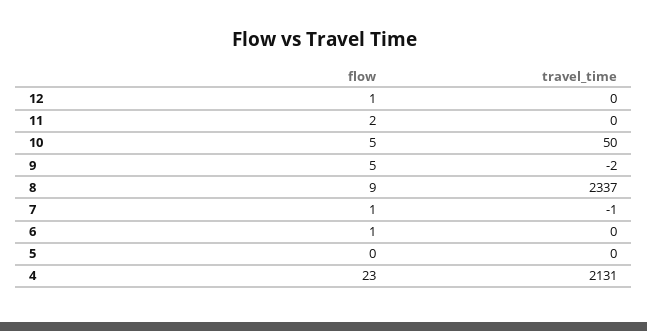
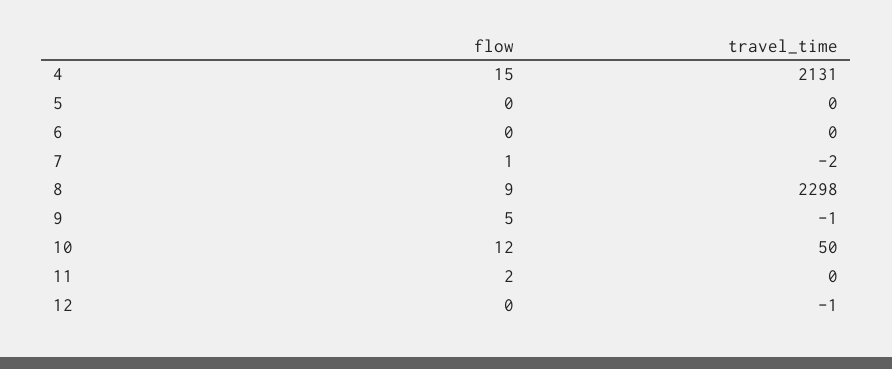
flow, 12: 1 -> 0
travel_time, 12: 0 -> -1
flow, 10: 5 -> 12
travel_time, 9: -2 -> -1
travel_time, 8: 2337 -> 2298
travel_time, 7: -1 -> -2
flow, 6: 1 -> 0
flow, 4: 23 -> 15

